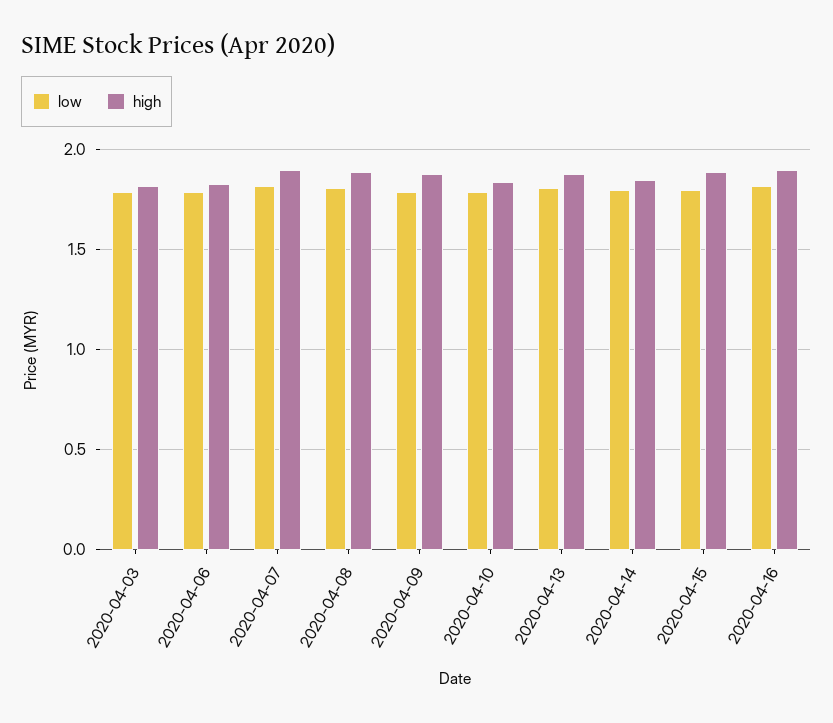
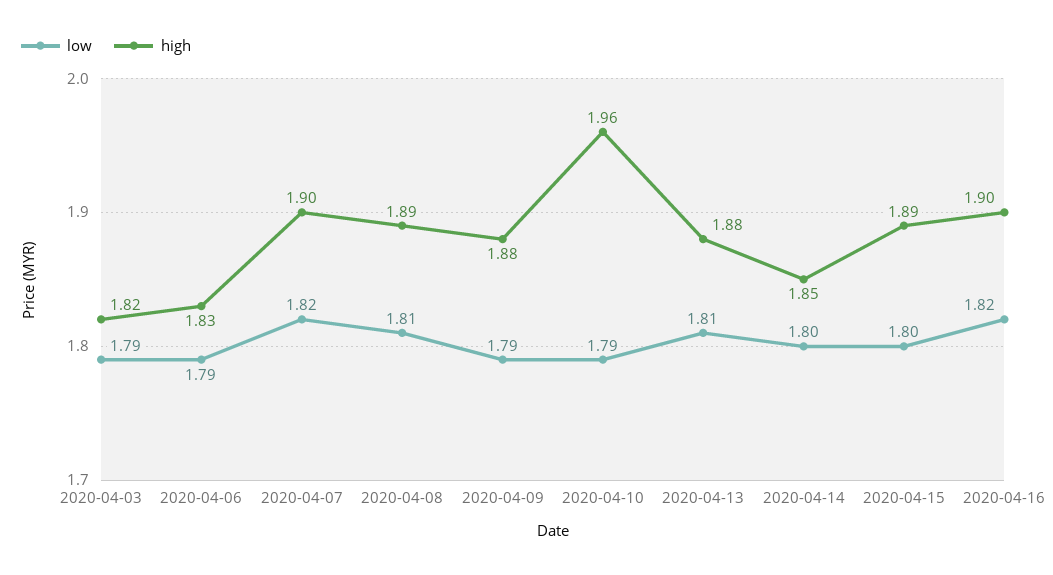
high, 2020-04-10: 1.85 -> 1.96

